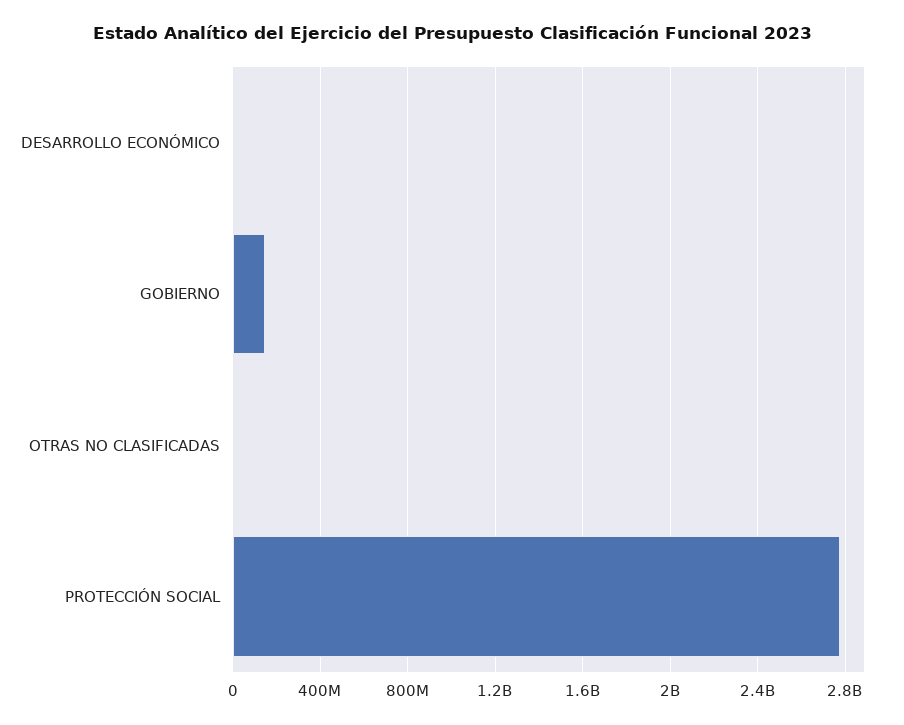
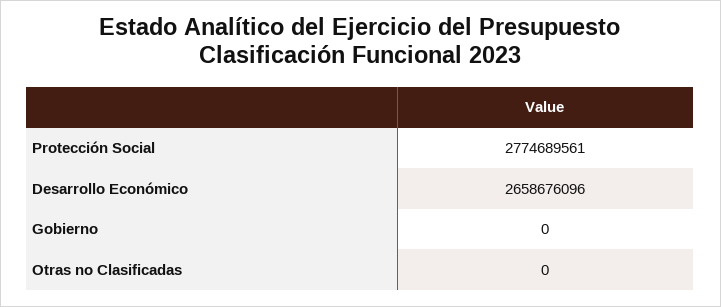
DESARROLLO ECONÓMICO: 0 -> 2658676096
GOBIERNO: 150000000 -> 0

